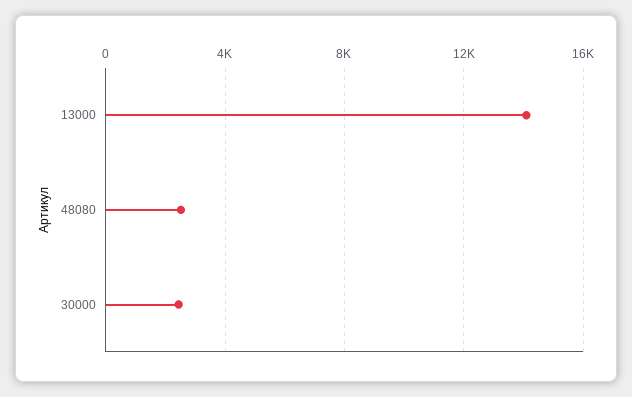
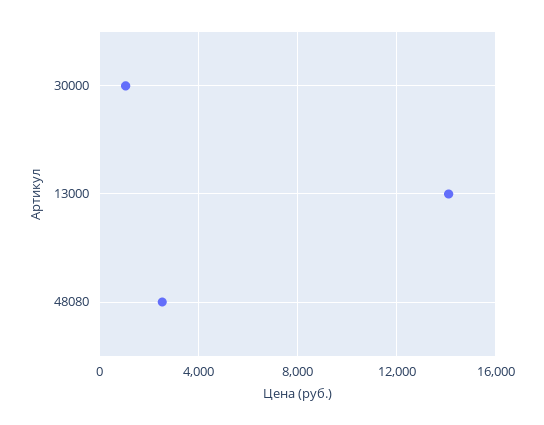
30000: 2500 -> 1000

